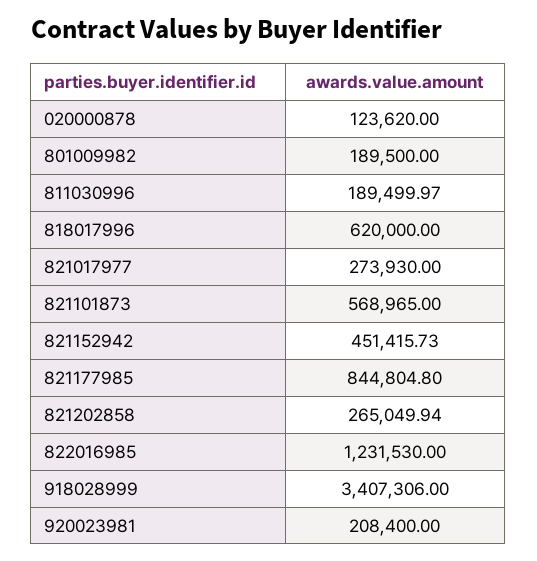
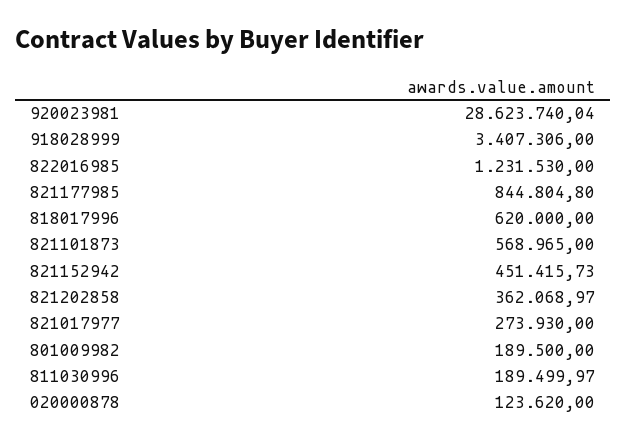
821202858: 265049.94 -> 362068.97
920023981: 208400 -> 28623740.04

